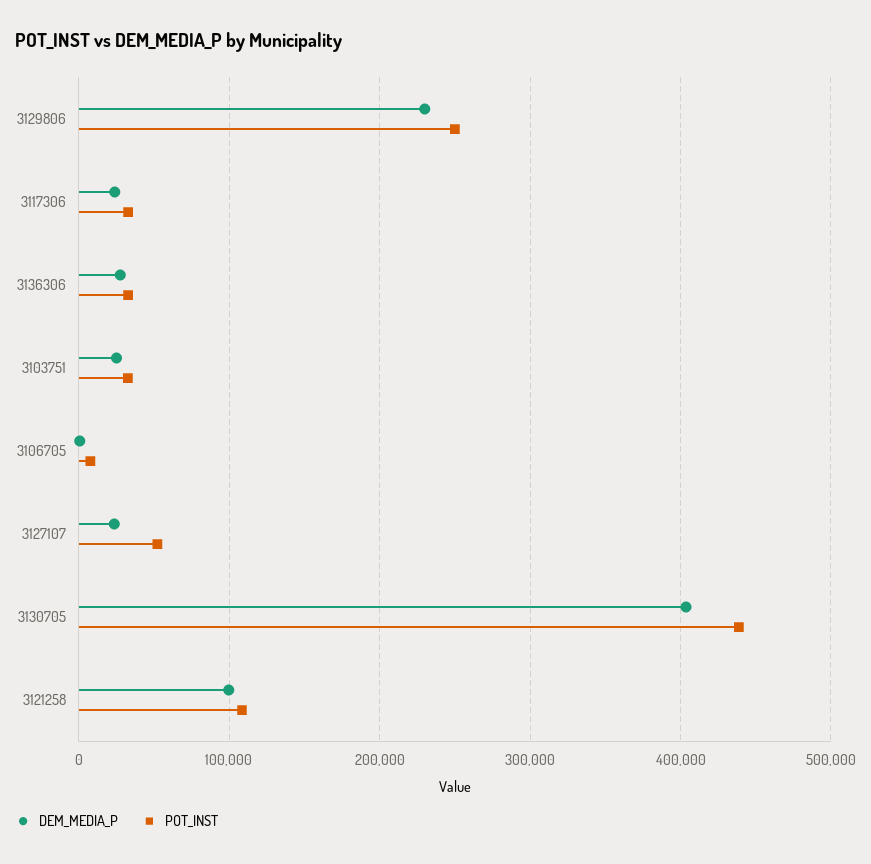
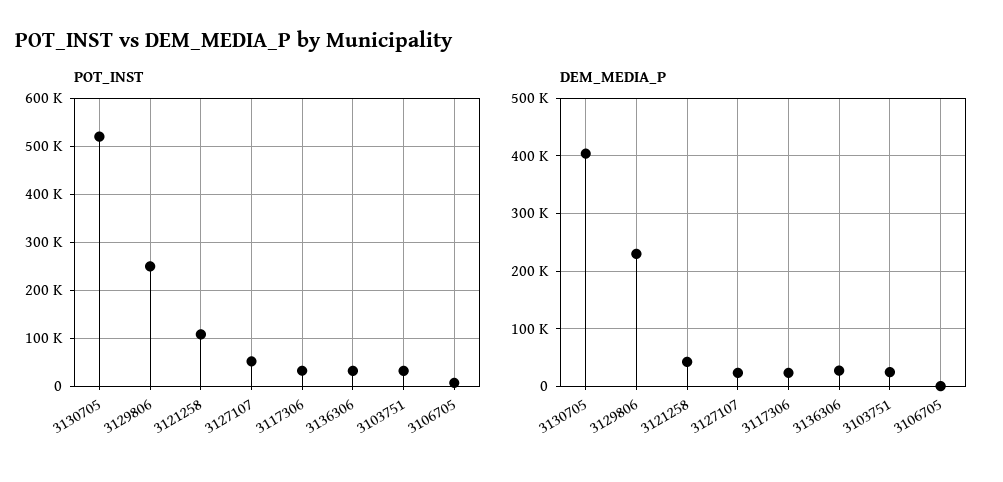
POT_INST, 3130705: 440000 -> 520000
DEM_MEDIA_P, 3121258: 100000 -> 40000

